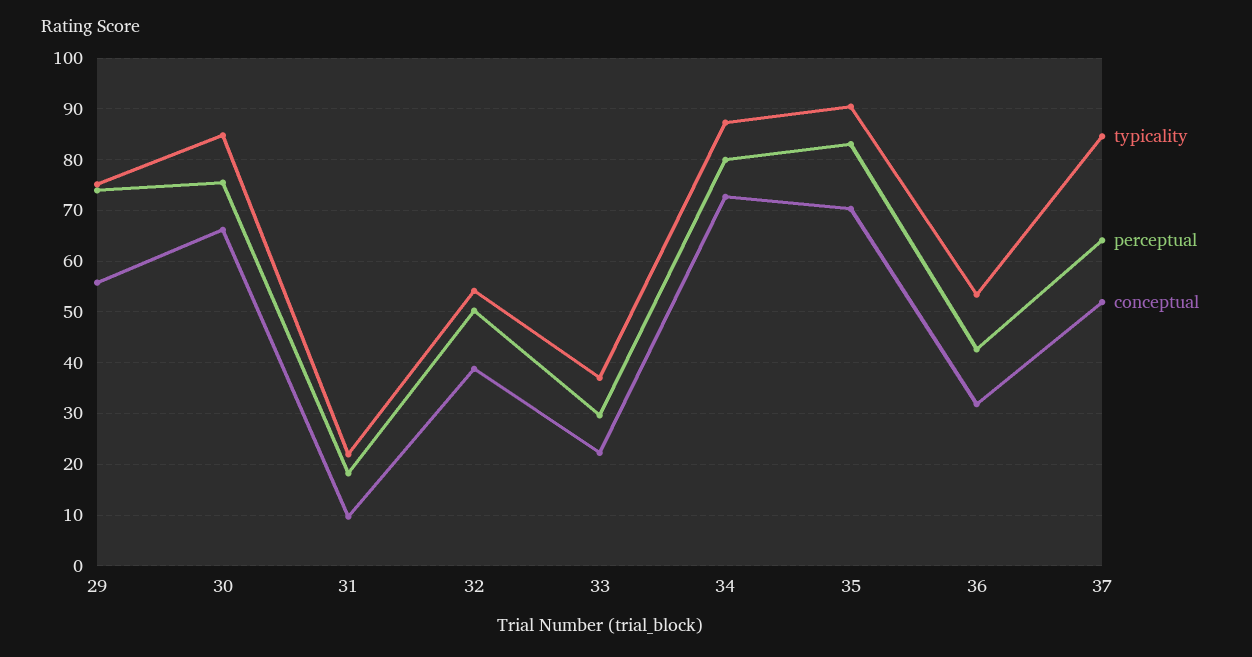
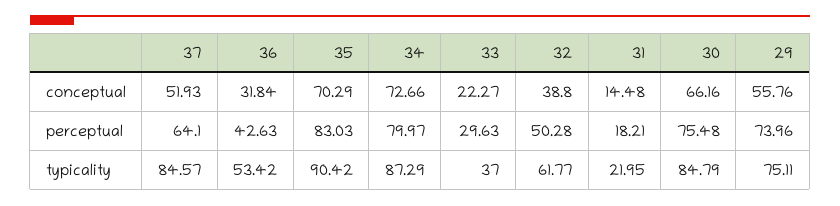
conceptual, 31: 10 -> 14.48
typicality, 32: 54 -> 61.77

